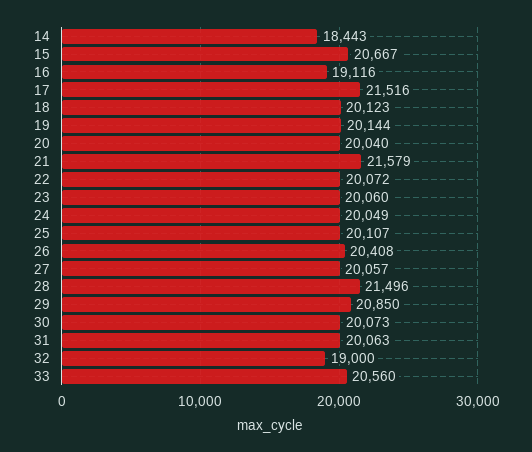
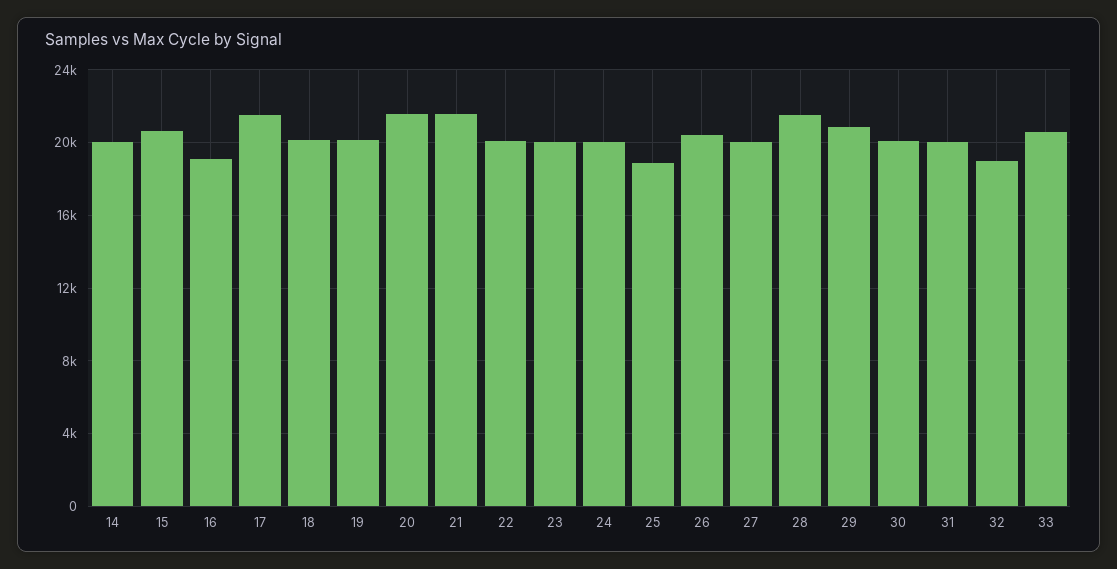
14: 18443 -> 20000
20: 20040 -> 21500
25: 20107 -> 19000

